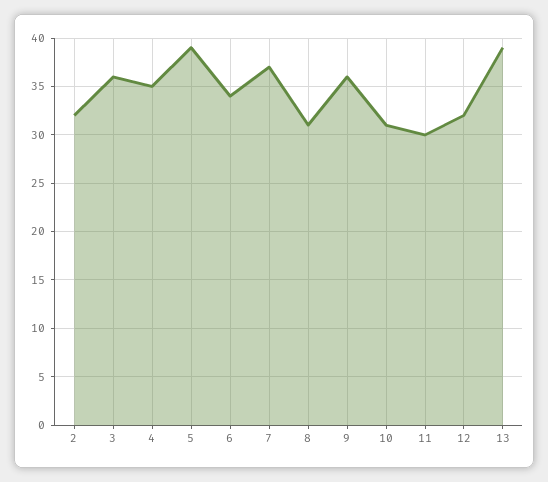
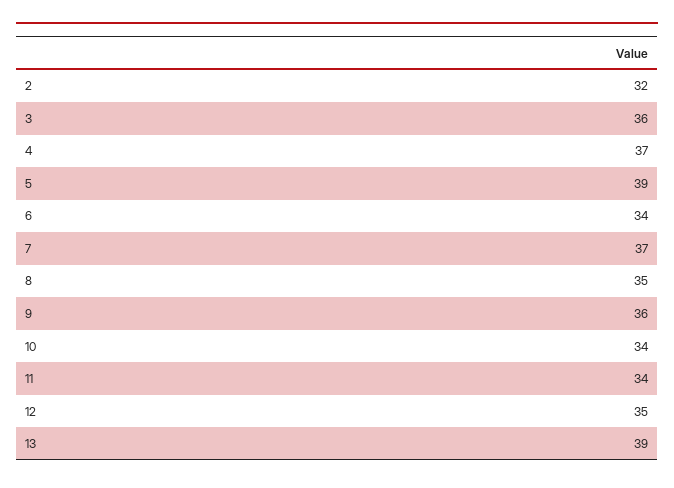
4: 35 -> 37
8: 31 -> 35
10: 31 -> 34
11: 30 -> 34
12: 32 -> 35

